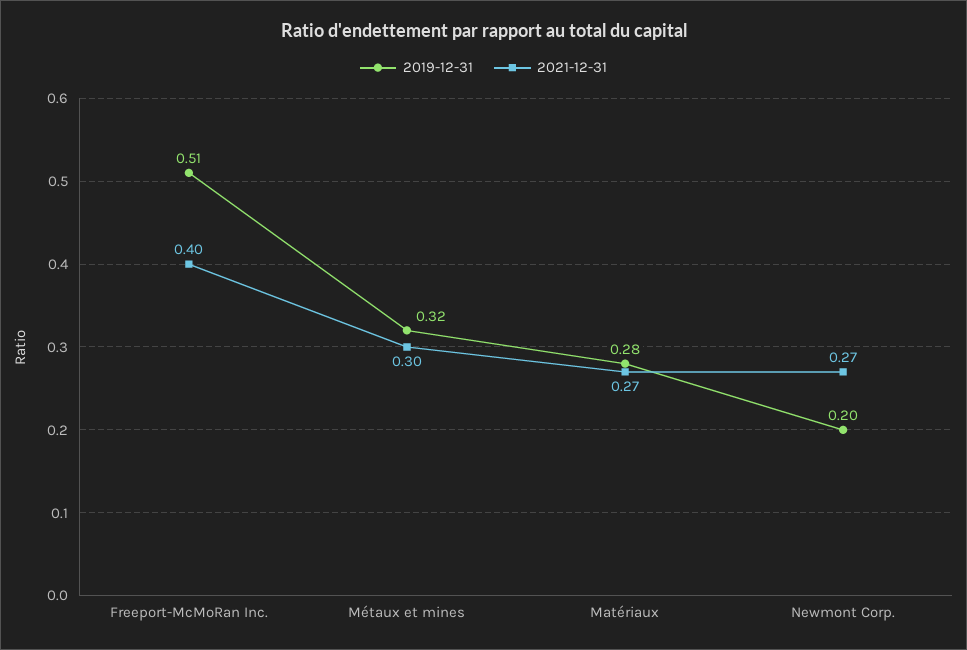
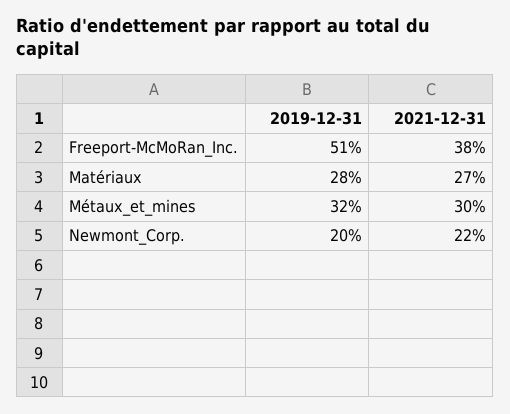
2021-12-31, Freeport-McMoRan Inc.: 0.4 -> 0.38
2021-12-31, Newmont Corp.: 0.27 -> 0.22

